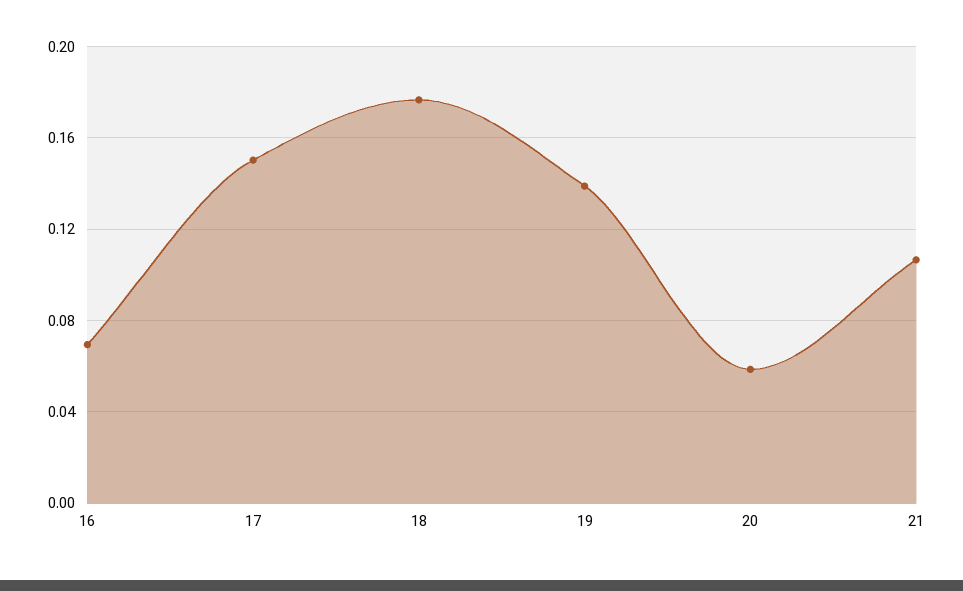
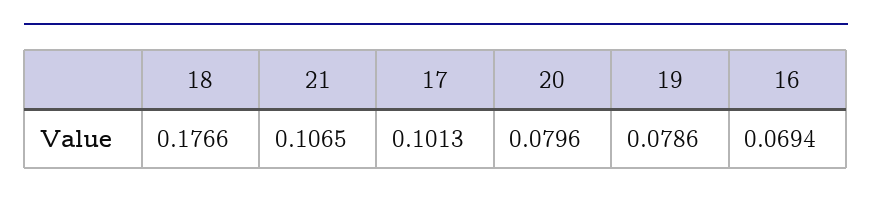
17: 0.15 -> 0.1013
19: 0.14 -> 0.0786
20: 0.06 -> 0.0796

